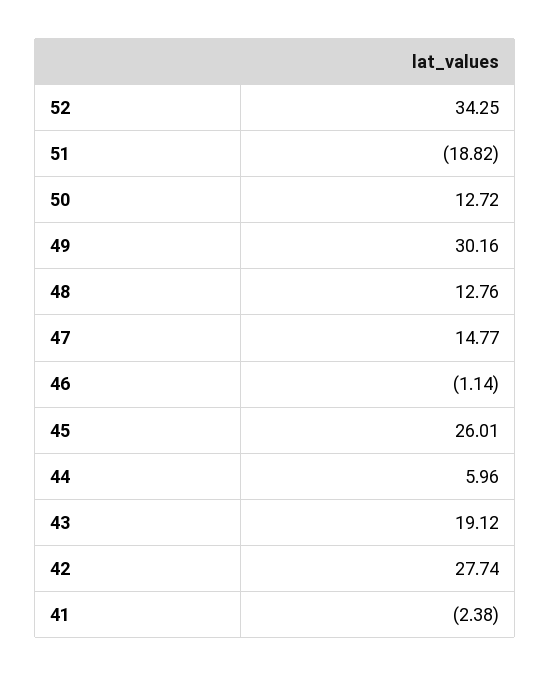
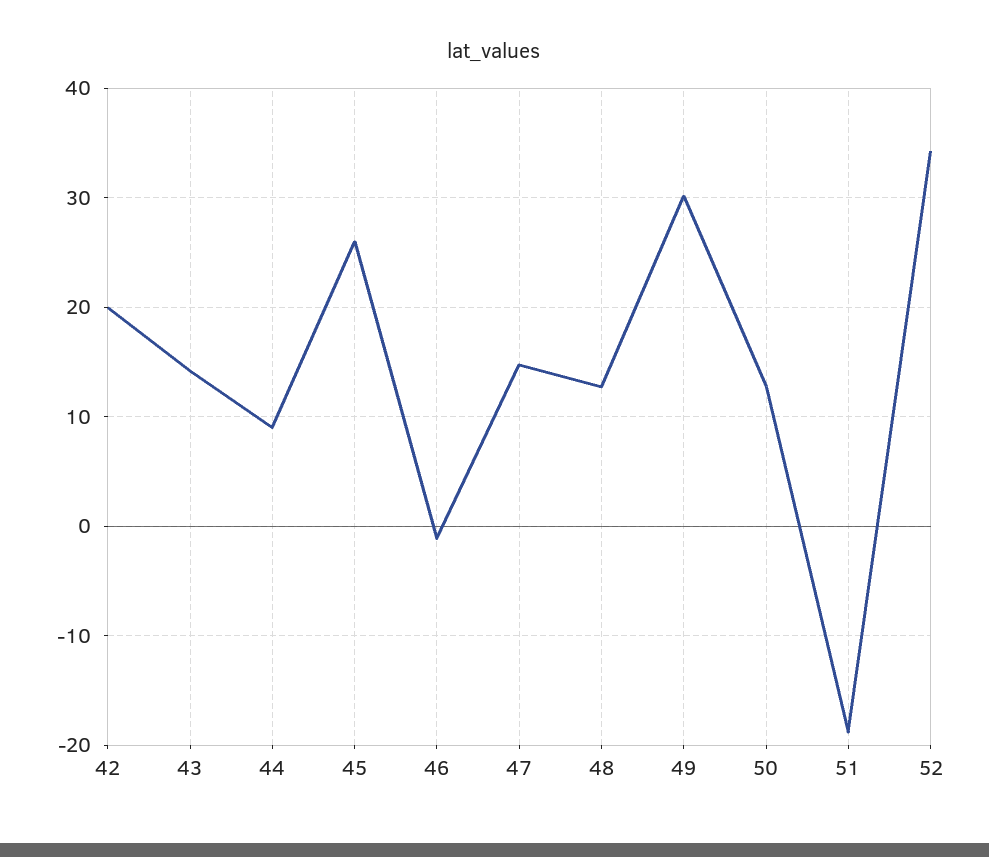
44: 5.96 -> 9
43: 19.12 -> 14
42: 27.74 -> 20
41: -2.38 -> none

